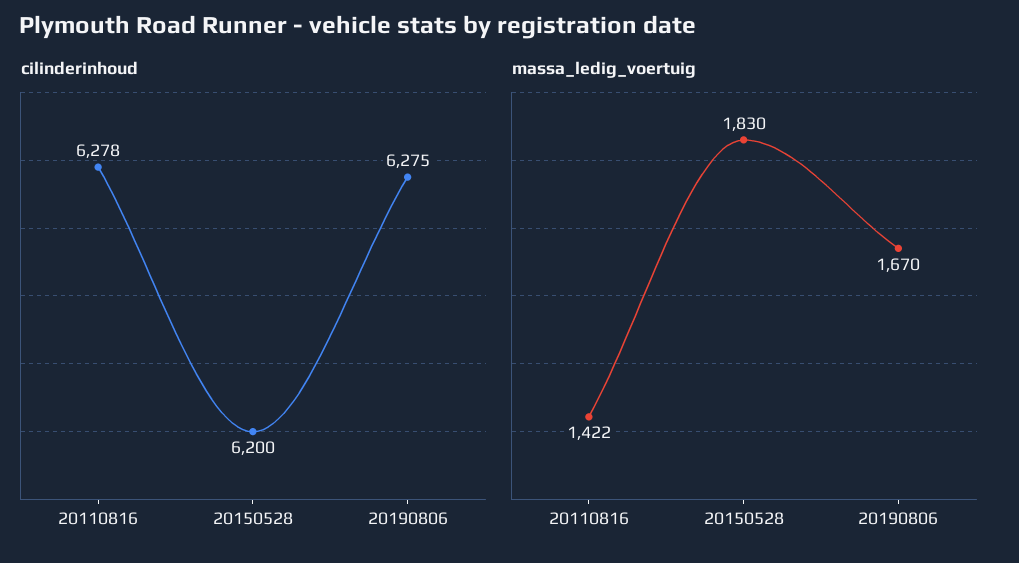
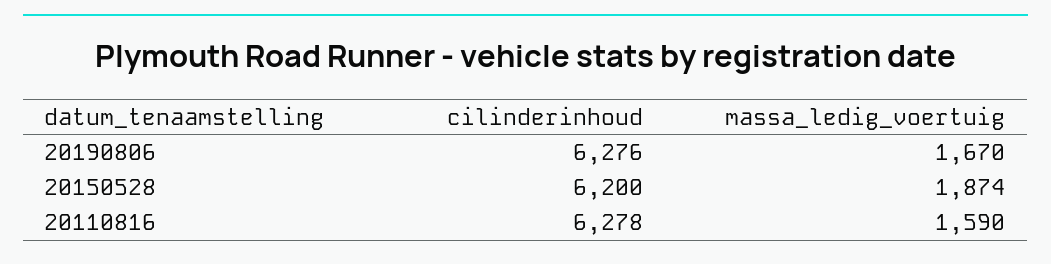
cilinderinhoud, 20190806: 6275 -> 6276
massa_ledig_voertuig, 20110816: 1422 -> 1590
massa_ledig_voertuig, 20150528: 1830 -> 1874

